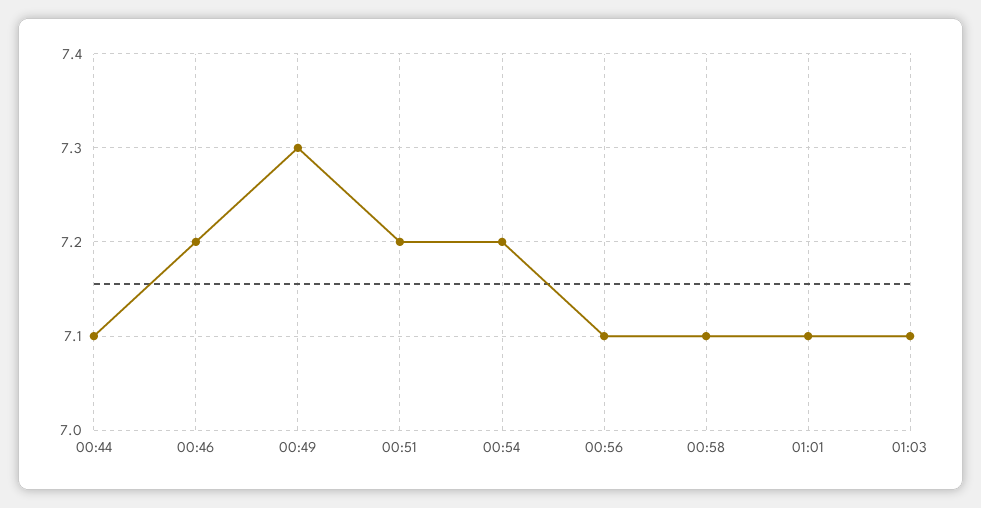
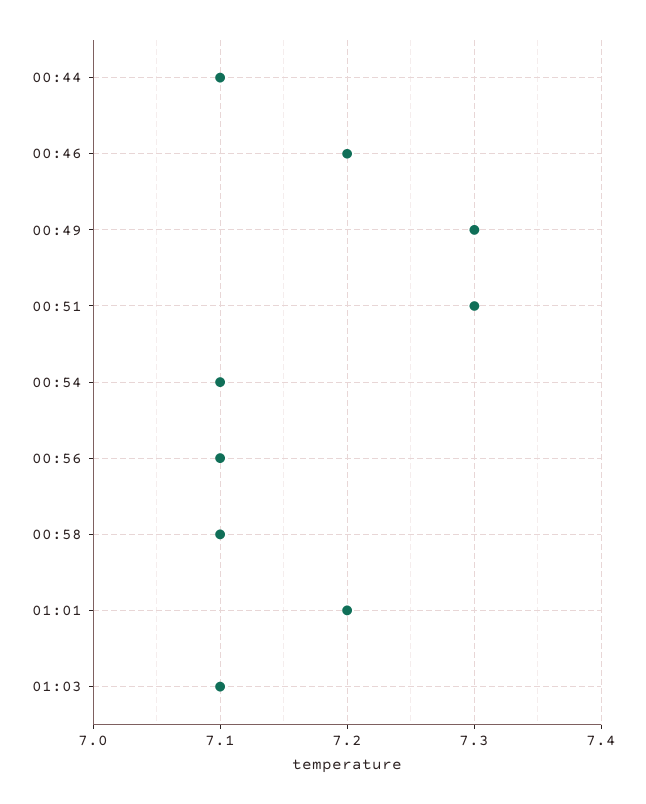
00:51: 7.2 -> 7.3
00:54: 7.2 -> 7.1
01:01: 7.1 -> 7.2

